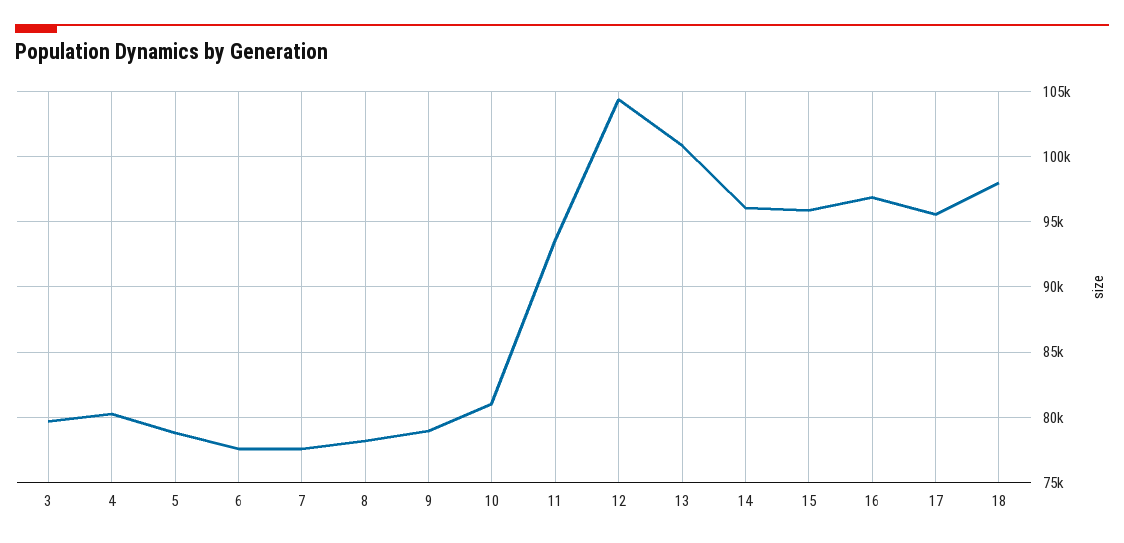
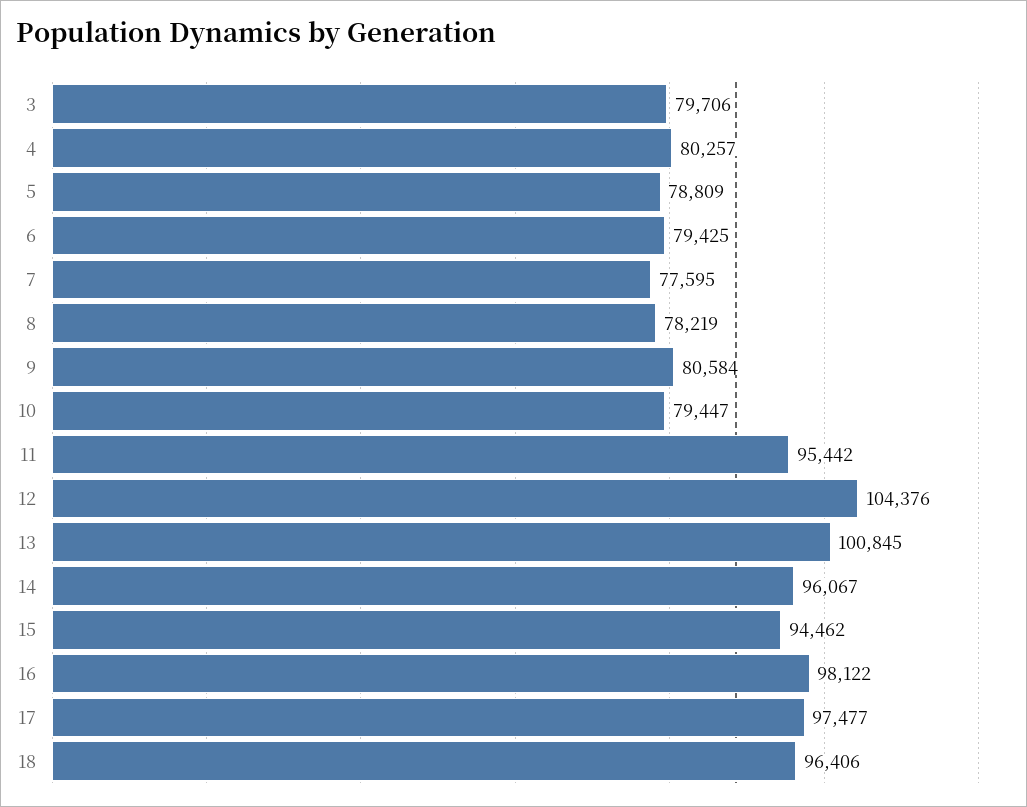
6: 77500 -> 79425
9: 79000 -> 80584
10: 81000 -> 79447
11: 93500 -> 95442
15: 96000 -> 94462
16: 97000 -> 98122
17: 95500 -> 97477
18: 98000 -> 96406

